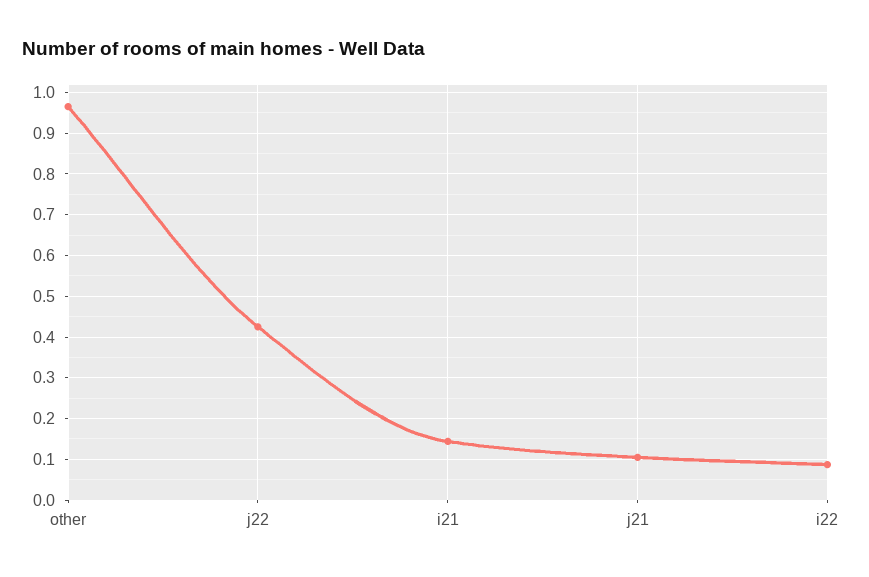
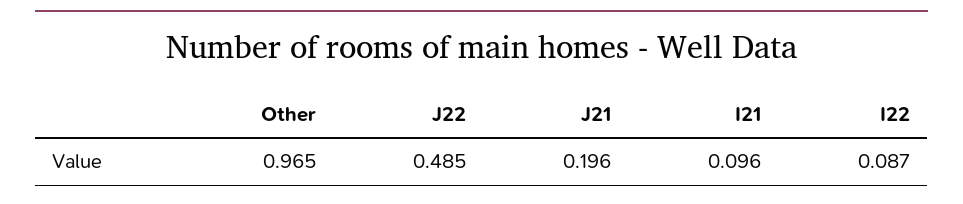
j22: 0.42 -> 0.485
i21: 0.14 -> 0.096
j21: 0.1 -> 0.196

